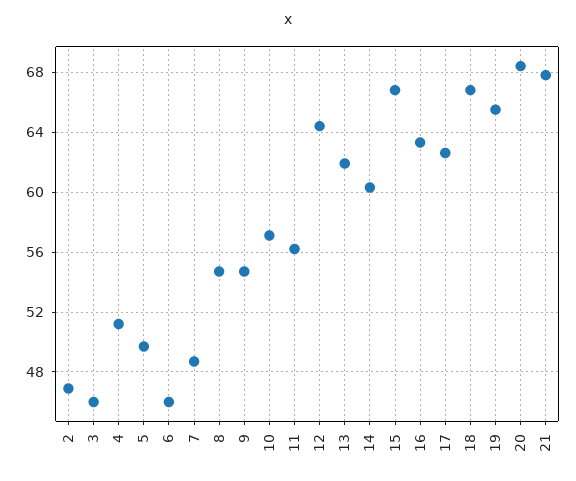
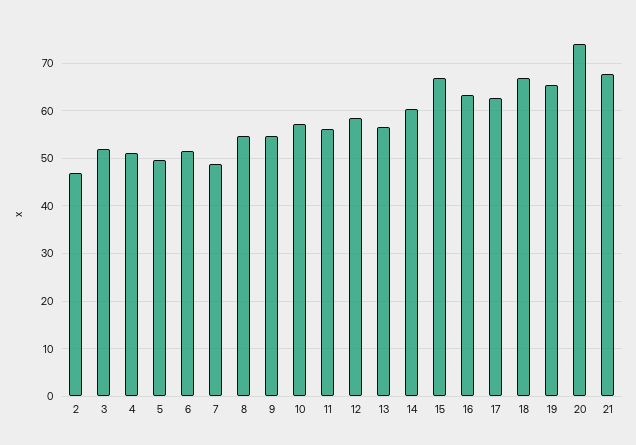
3: 46 -> 52
6: 46 -> 52
12: 64.5 -> 58
13: 62 -> 56
20: 68.5 -> 74

